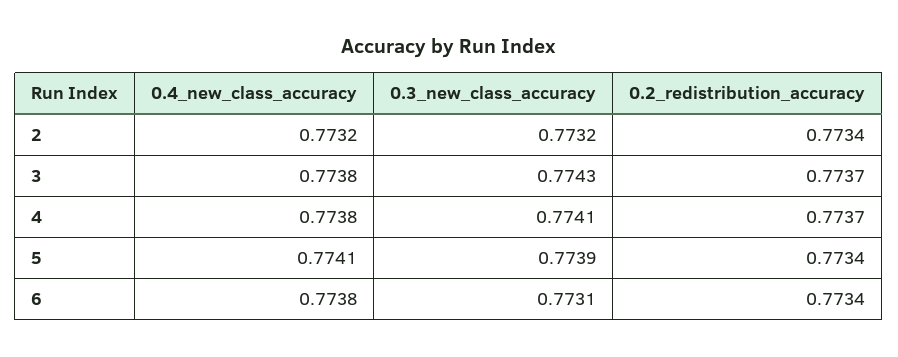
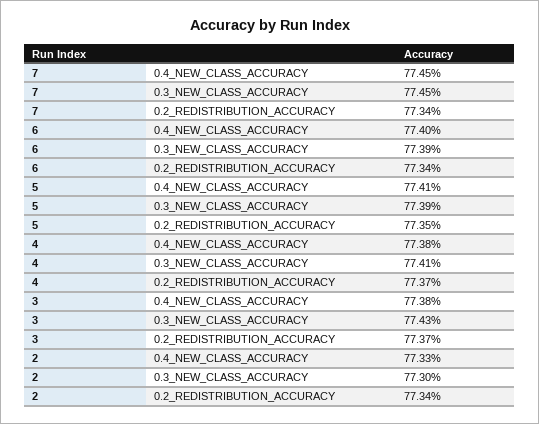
0.4_new_class_accuracy, 2: 0.7732 -> 0.7733
0.3_new_class_accuracy, 2: 0.7732 -> 0.773
0.2_redistribution_accuracy, 5: 0.7734 -> 0.7735
0.4_new_class_accuracy, 6: 0.7738 -> 0.774
0.3_new_class_accuracy, 6: 0.7731 -> 0.7739
0.4_new_class_accuracy, 7: none -> 0.7745
0.3_new_class_accuracy, 7: none -> 0.7745
0.2_redistribution_accuracy, 7: none -> 0.7734

